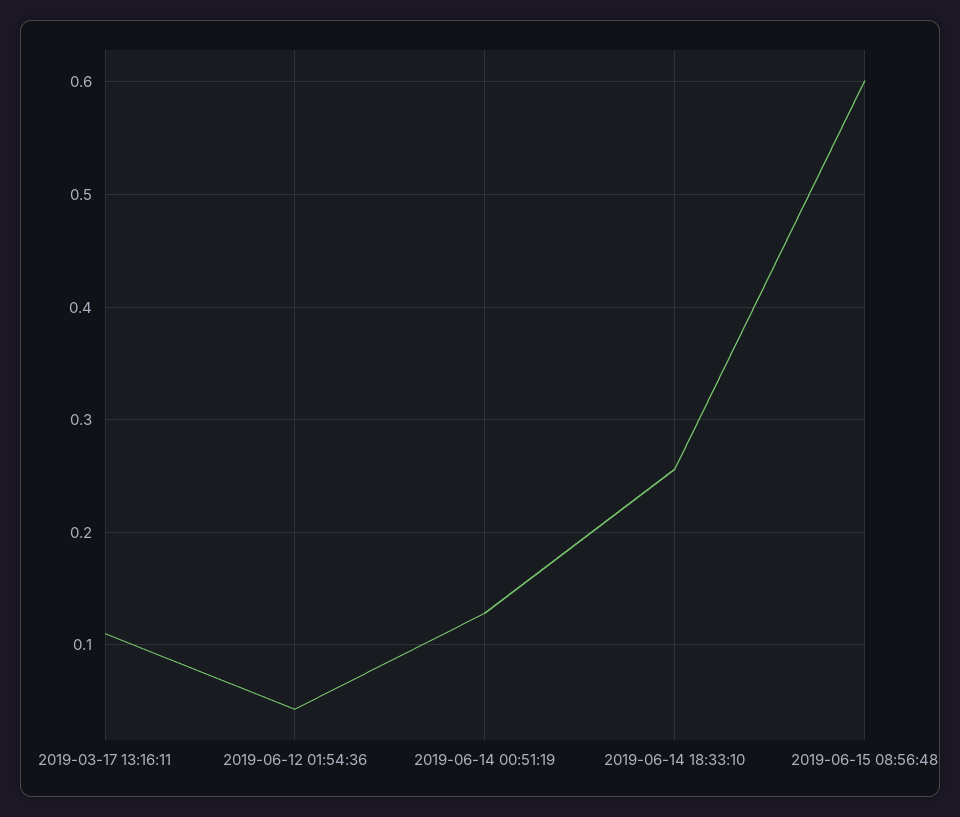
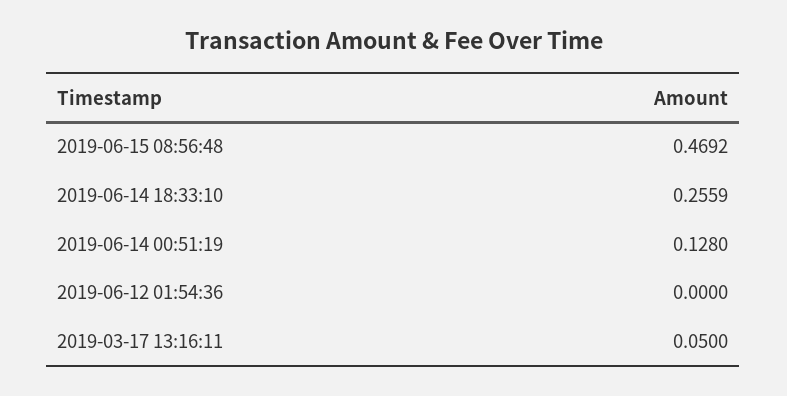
2019-03-17 13:16:11: 0.11 -> 0.05
2019-06-12 01:54:36: 0.04 -> 0
2019-06-15 08:56:48: 0.6 -> 0.4692

